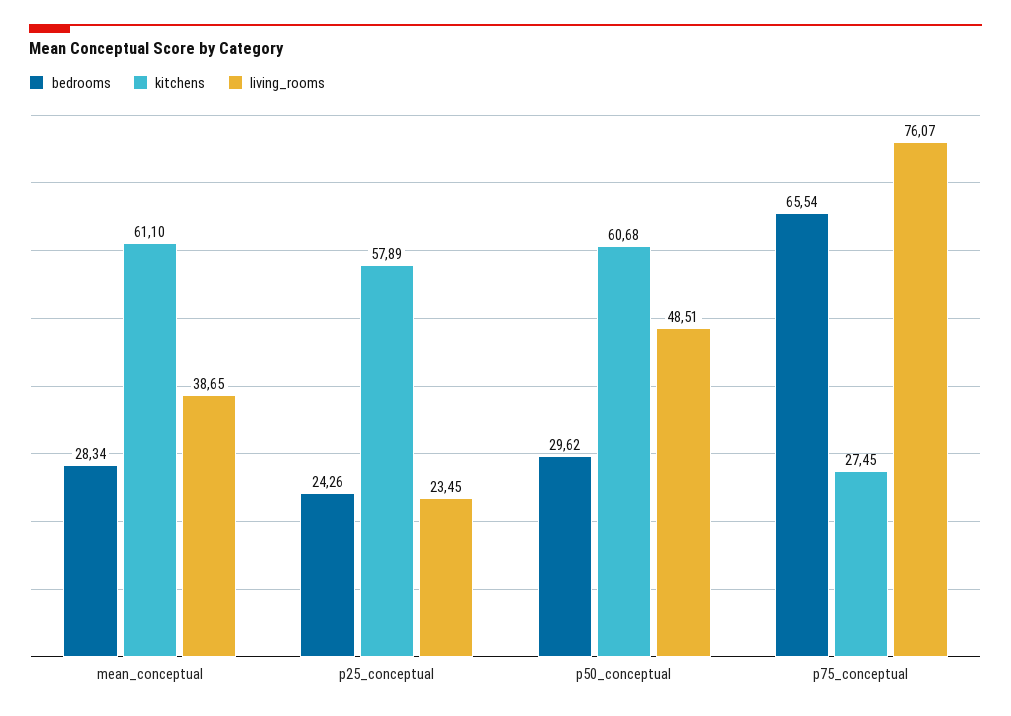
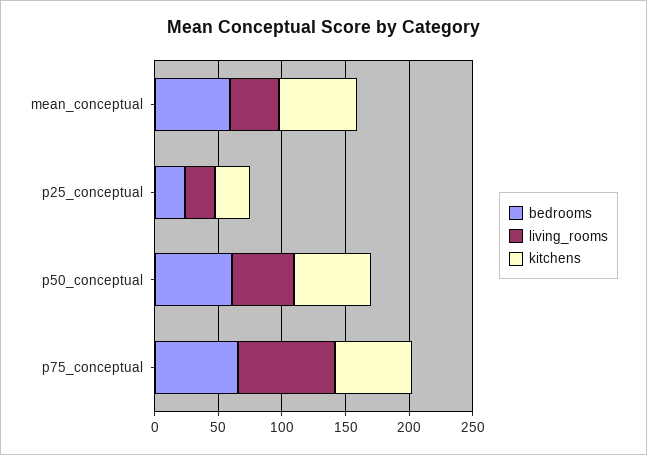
bedrooms, mean_conceptual: 28.34 -> 60
kitchens, p25_conceptual: 57.89 -> 30
bedrooms, p50_conceptual: 29.62 -> 60
kitchens, p75_conceptual: 27.45 -> 60

